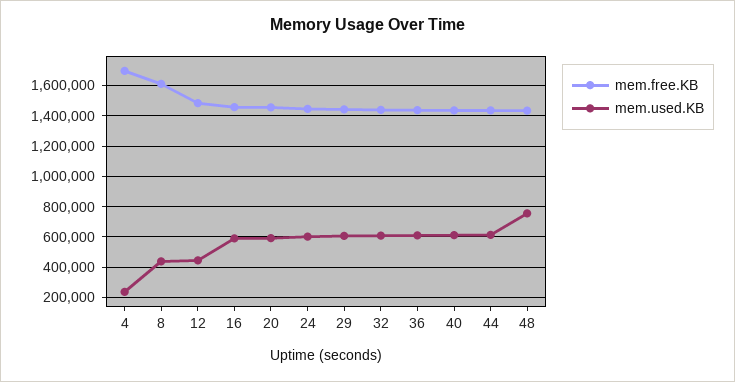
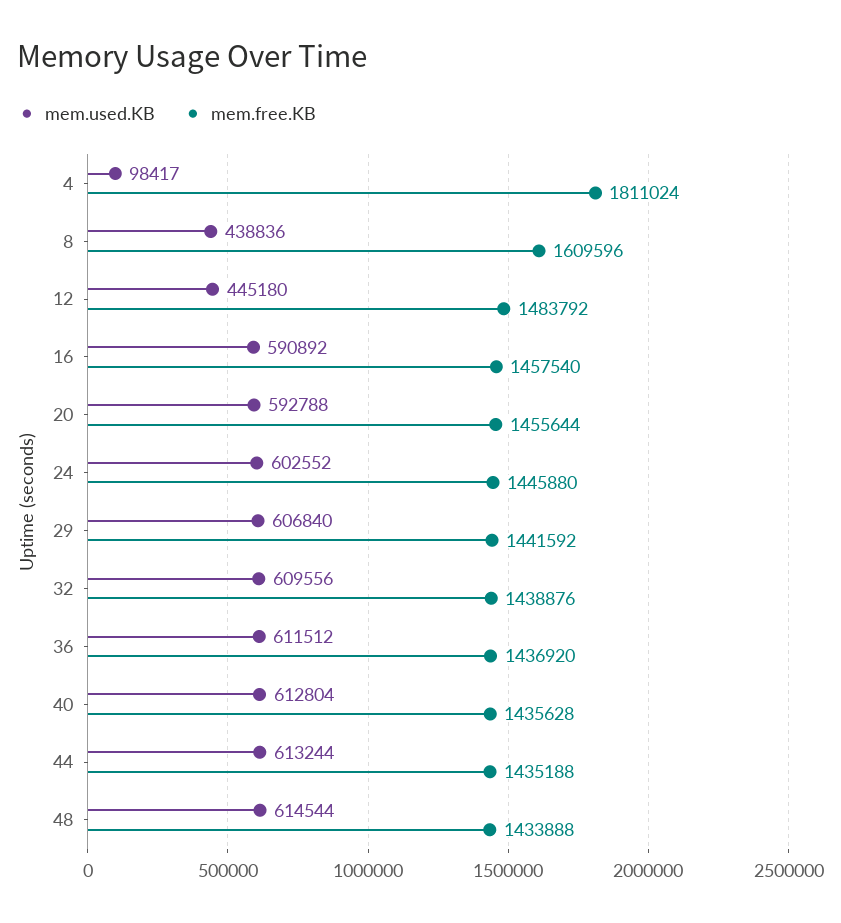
mem.free.KB, 4: 1700000 -> 1811024
mem.used.KB, 4: 250000 -> 98417
mem.used.KB, 48: 750000 -> 614544

